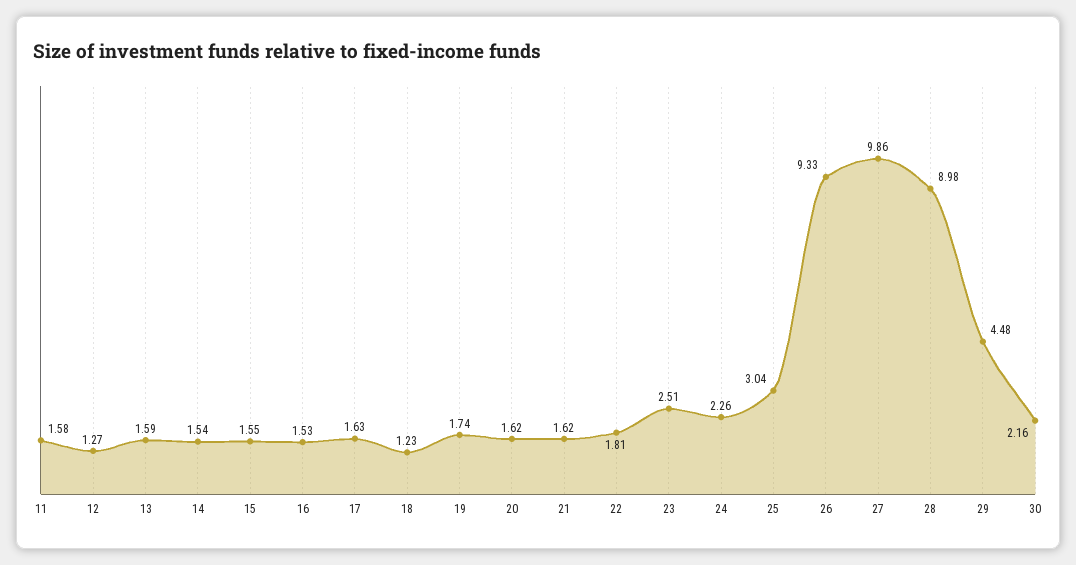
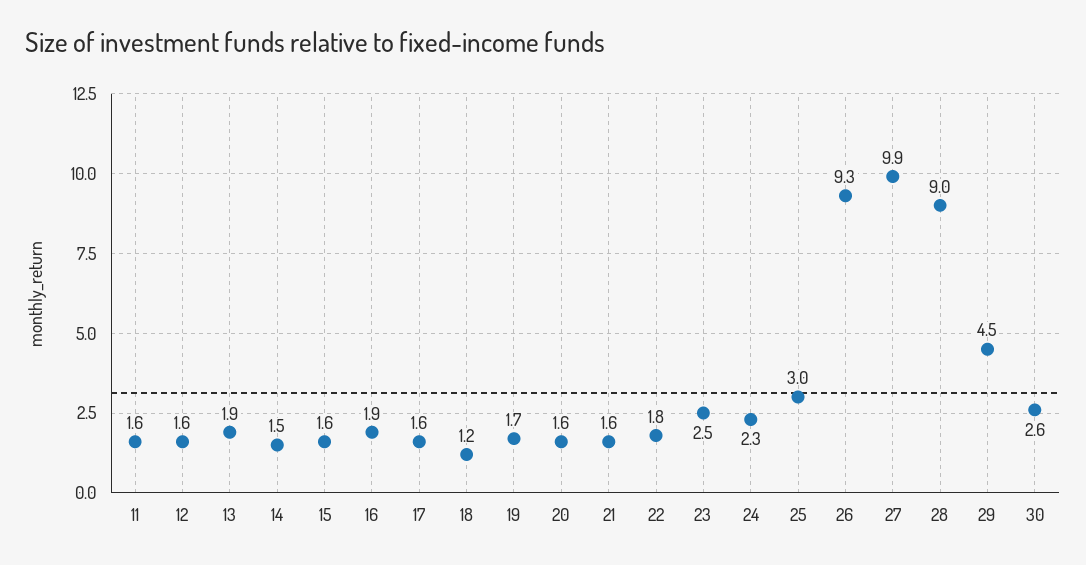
12: 1.27 -> 1.6
13: 1.59 -> 1.9
16: 1.53 -> 1.9
30: 2.16 -> 2.6

